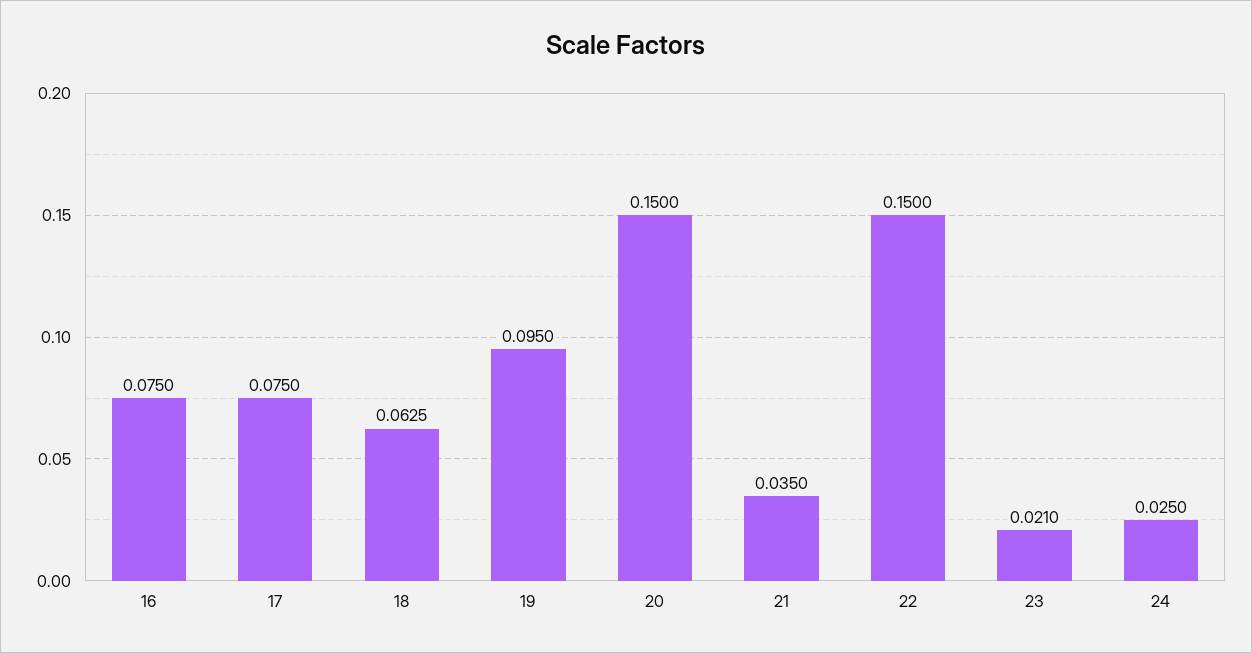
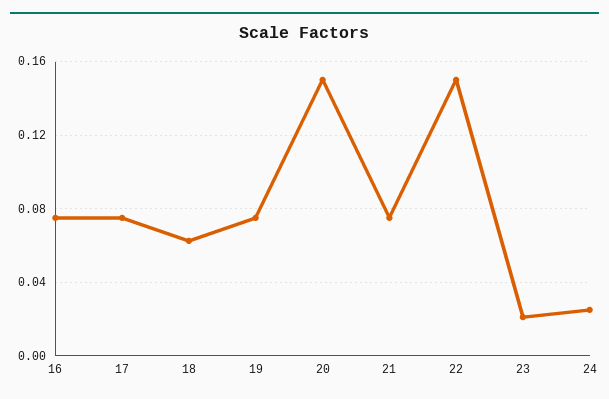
19: 0.095 -> 0.075
21: 0.035 -> 0.075

